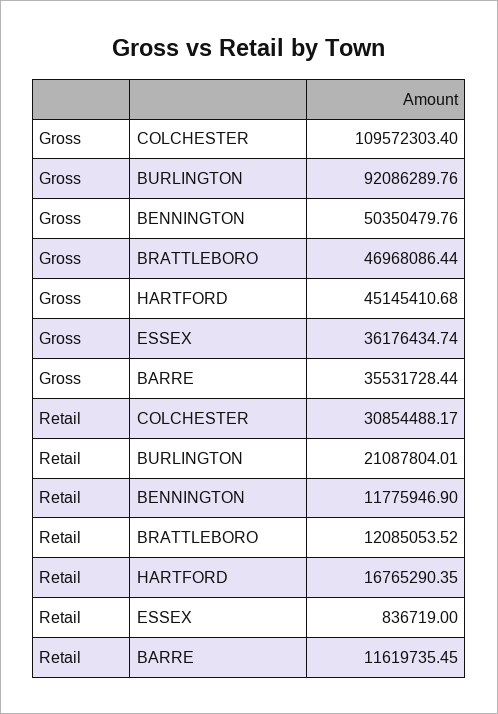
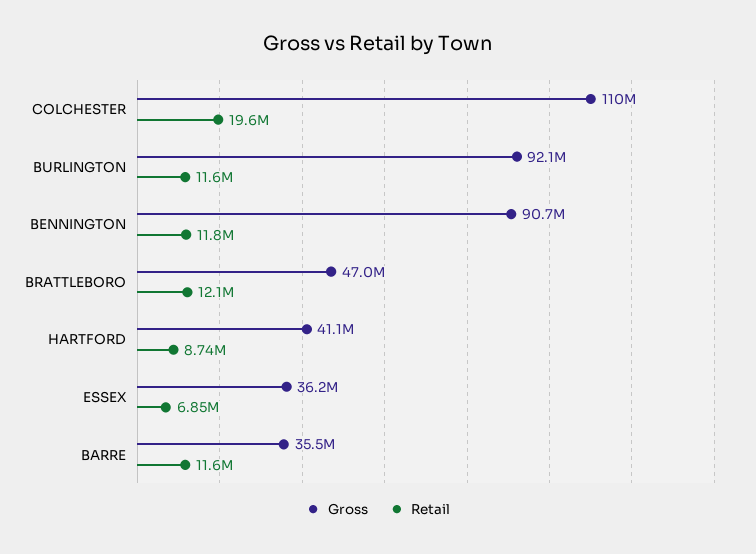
Gross, BENNINGTON: 50350479.76 -> 90700000
Gross, HARTFORD: 45145410.68 -> 41100000
Retail, COLCHESTER: 30854488.17 -> 19600000
Retail, BURLINGTON: 21087804.01 -> 11600000
Retail, HARTFORD: 16765290.35 -> 8740000
Retail, ESSEX: 836719 -> 6850000

